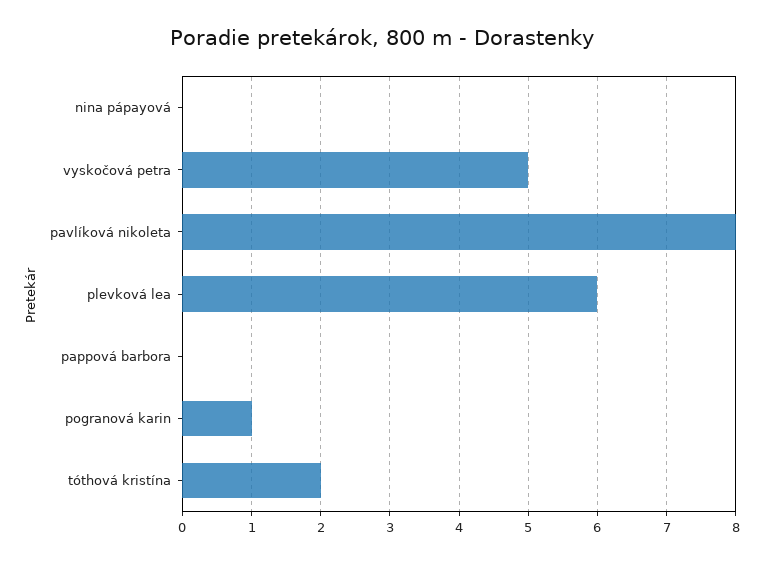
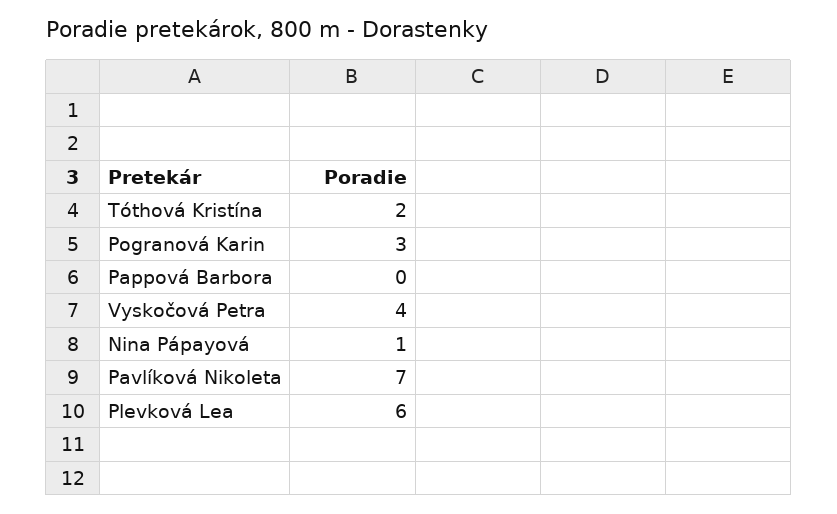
nina pápayová: 0 -> 1
vyskočová petra: 5 -> 4
pavlíková nikoleta: 8 -> 7
pogranová karin: 1 -> 3

